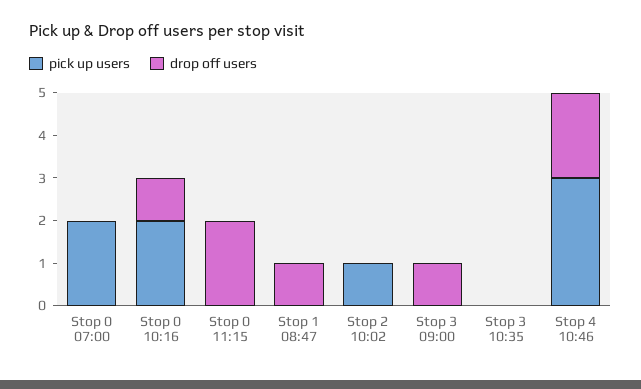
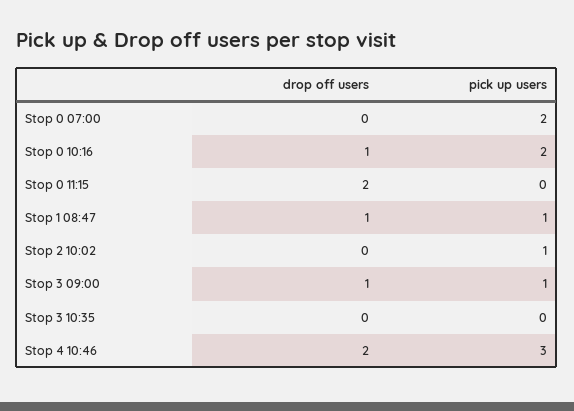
pick up users, Stop 1 08:47: 0 -> 1
pick up users, Stop 3 09:00: 0 -> 1

